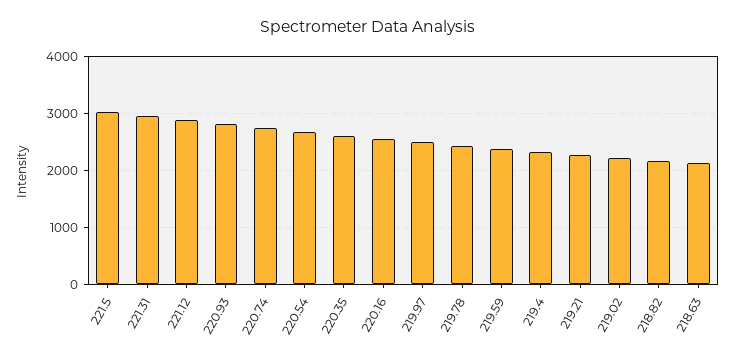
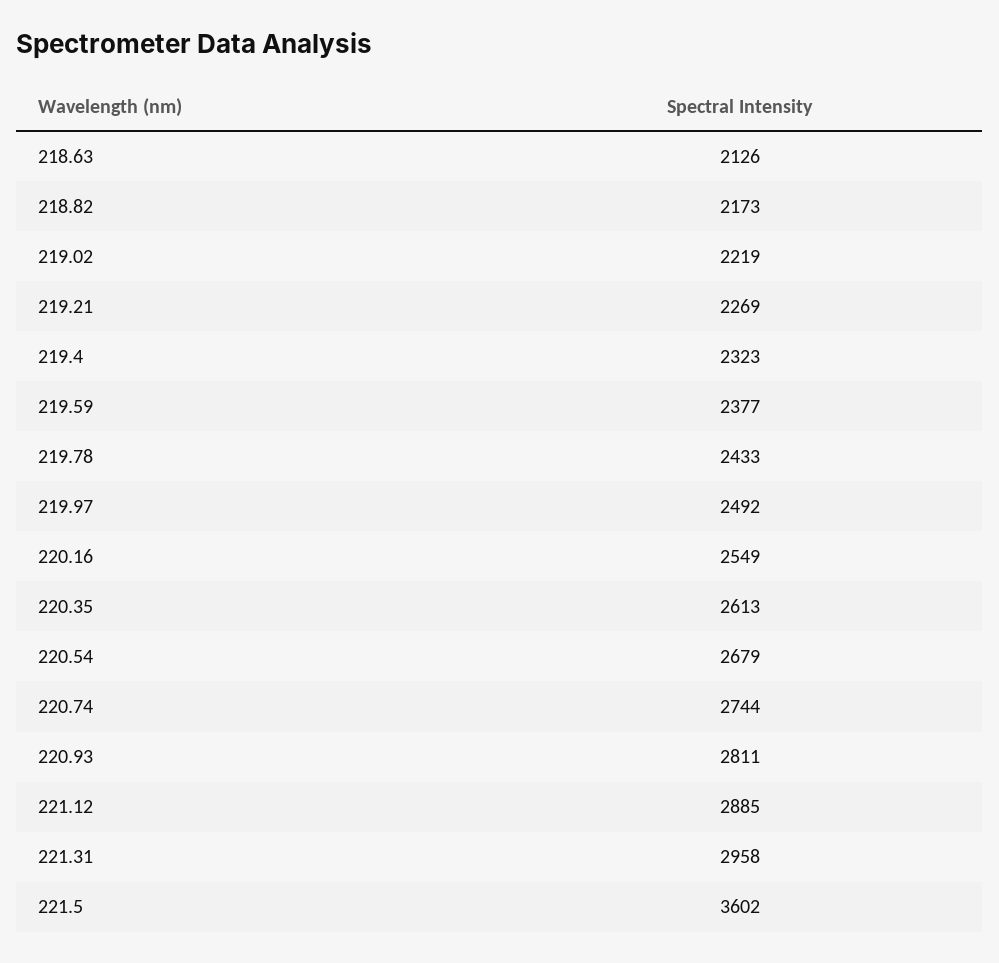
221.5: 3000 -> 3602

